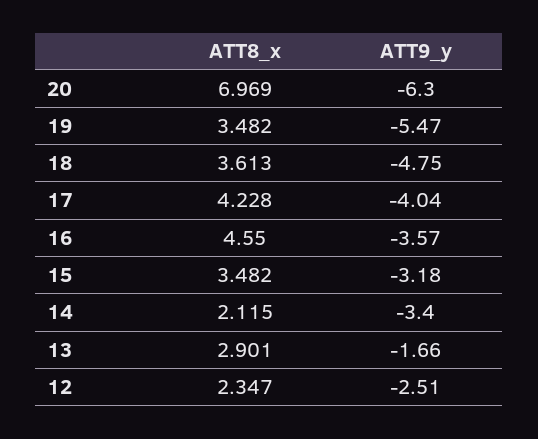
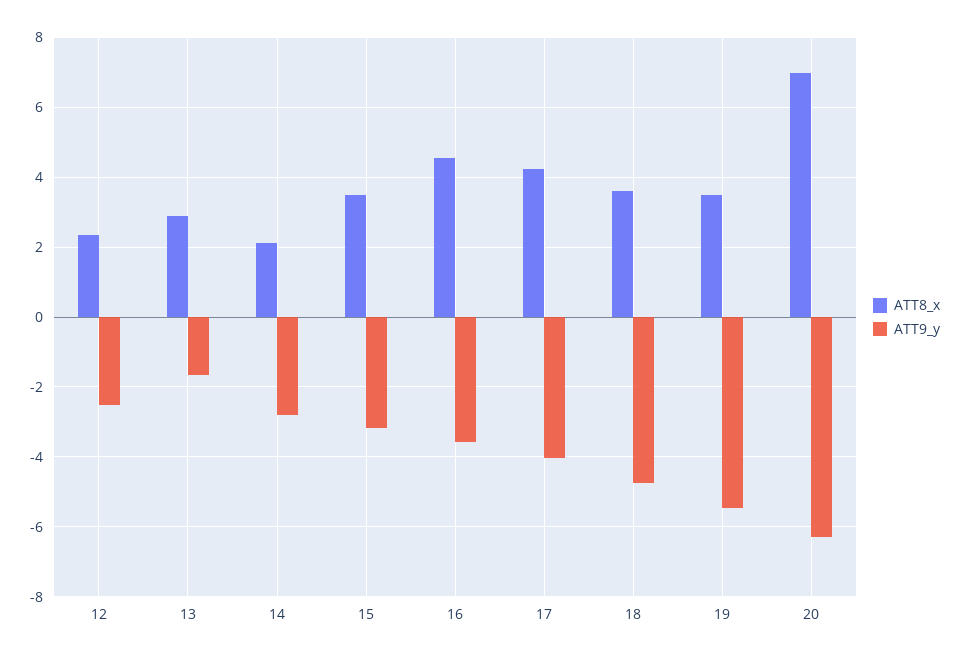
ATT9_y, 14: -3.4 -> -2.8

